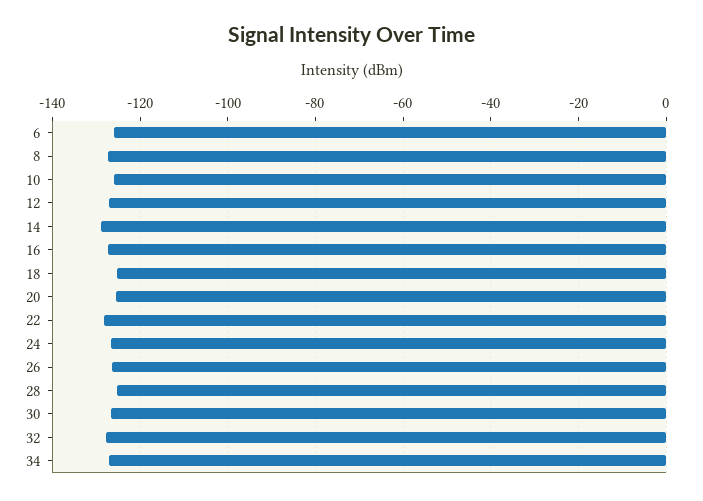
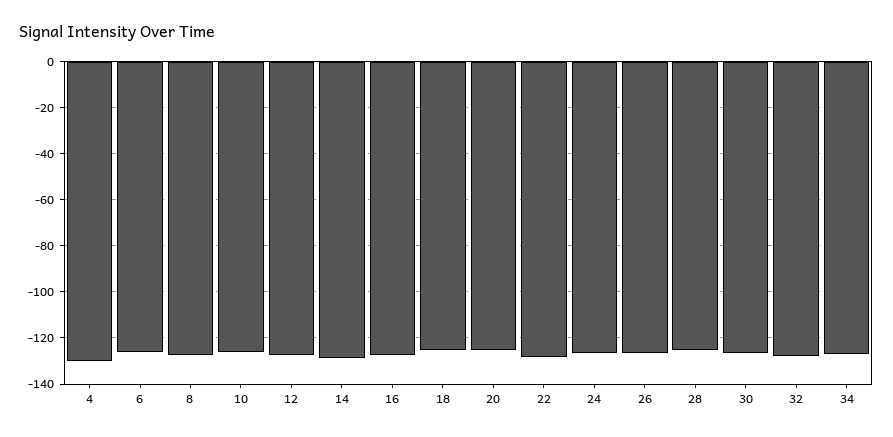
4: none -> -130

